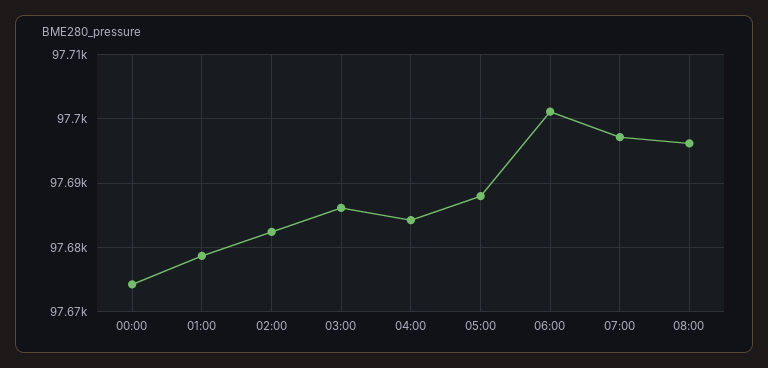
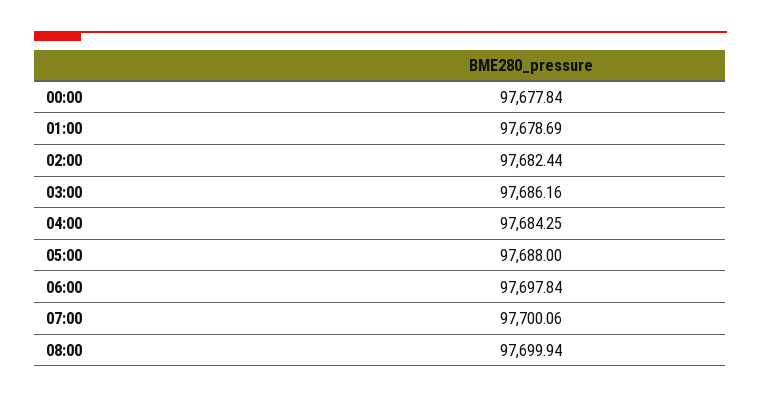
00:00: 97674 -> 97677.84
06:00: 97701 -> 97697.84
07:00: 97697 -> 97700.06
08:00: 97696 -> 97699.94

